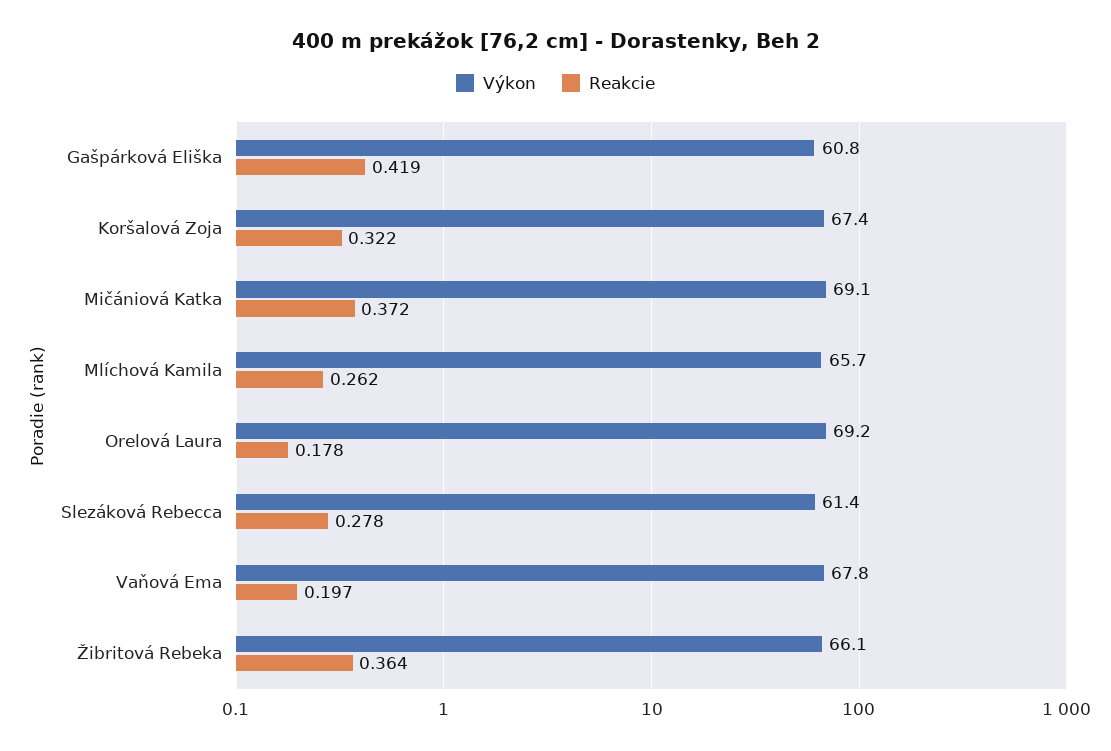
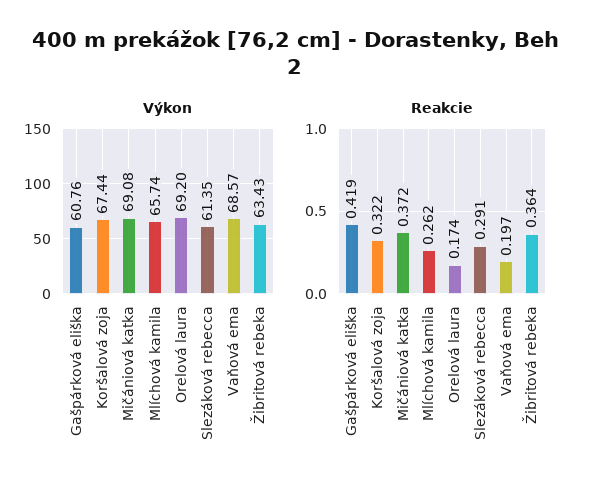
Reakcie, Orelová Laura: 0.178 -> 0.174
Reakcie, Slezáková Rebecca: 0.278 -> 0.291
Výkon, Vaňová Ema: 67.8 -> 68.57
Výkon, Žibritová Rebeka: 66.1 -> 63.43

